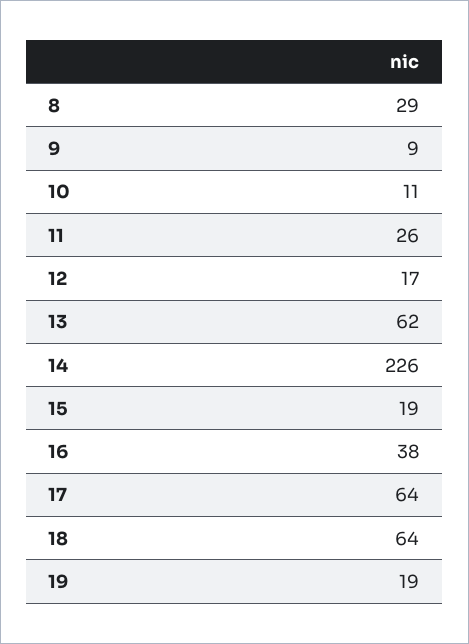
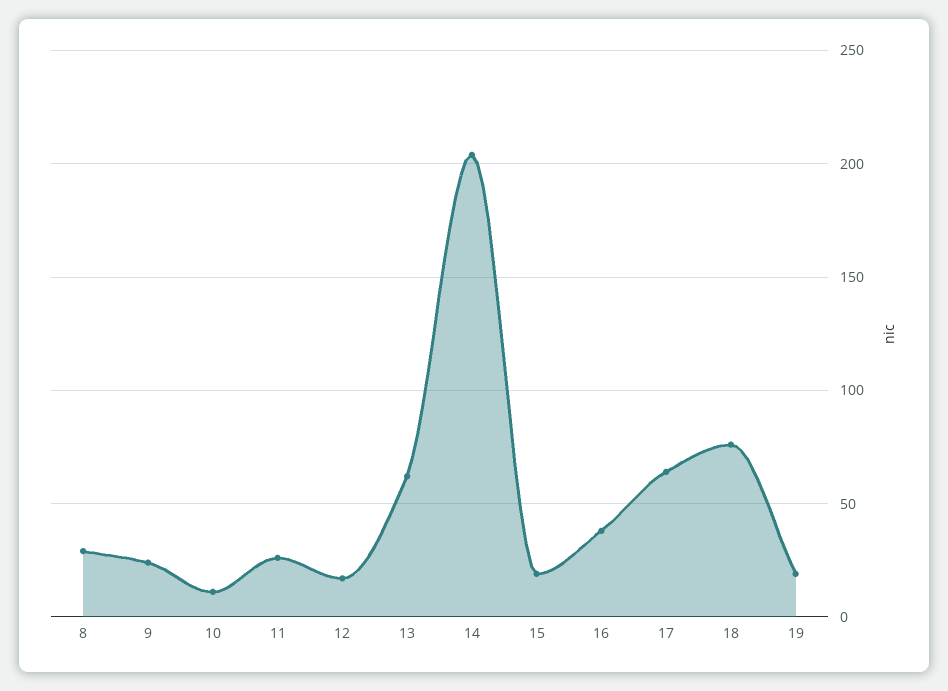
9: 9 -> 25
14: 226 -> 205
18: 64 -> 75

